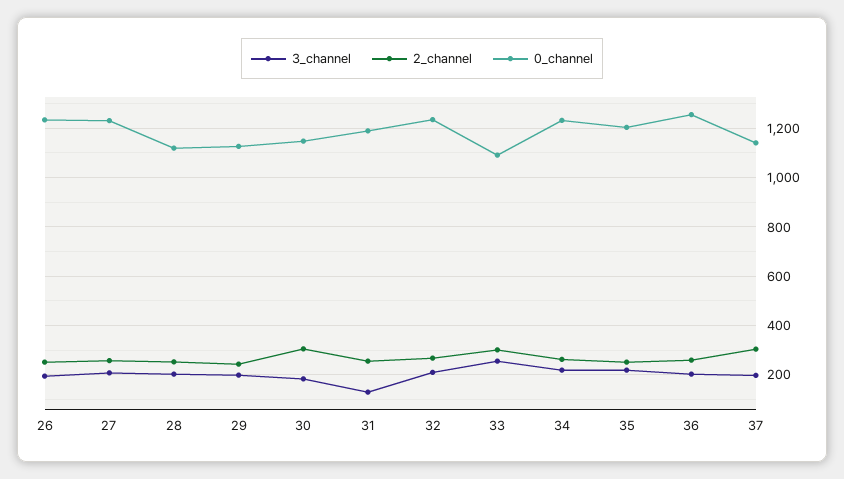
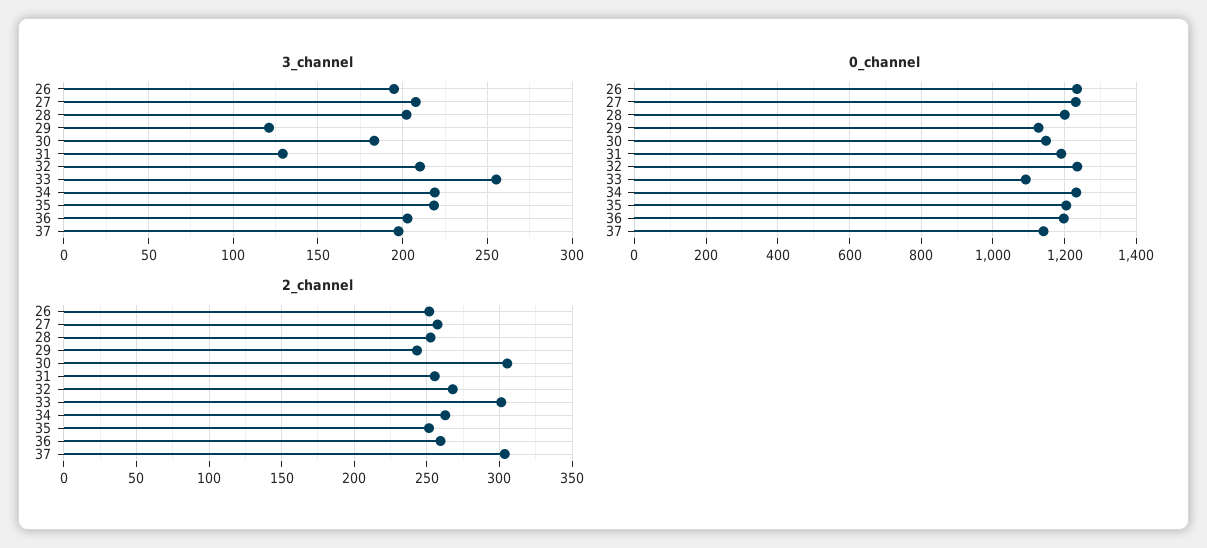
0_channel, 28: 1125 -> 1200
3_channel, 29: 200 -> 120
0_channel, 36: 1250 -> 1200

